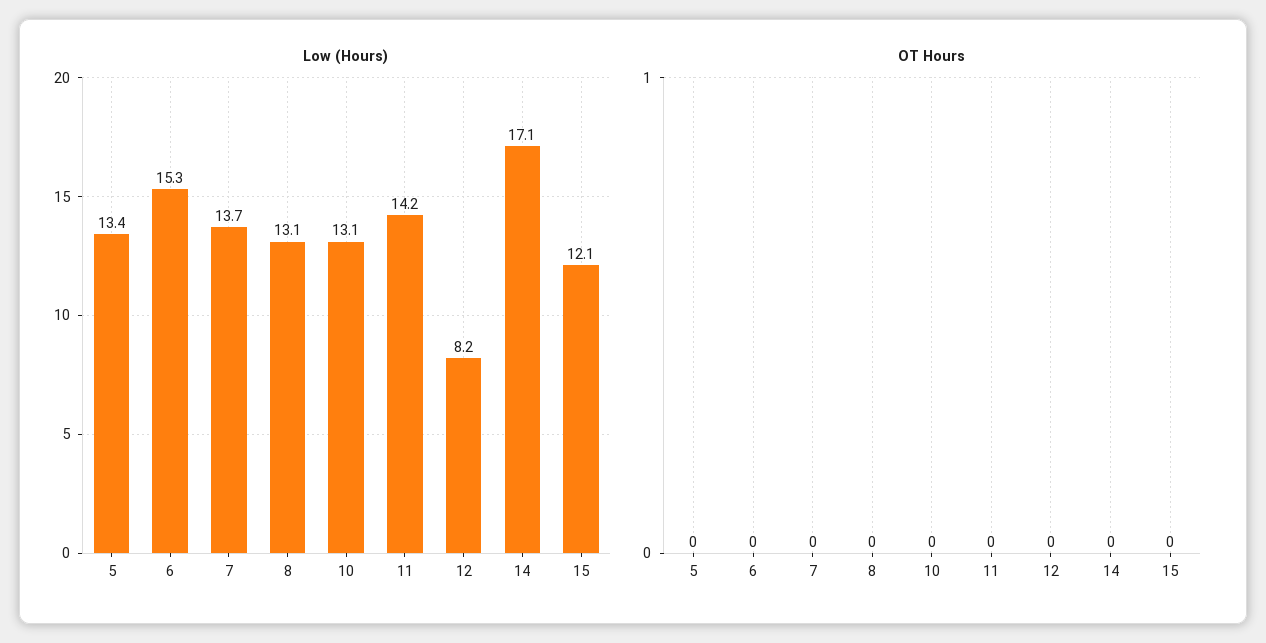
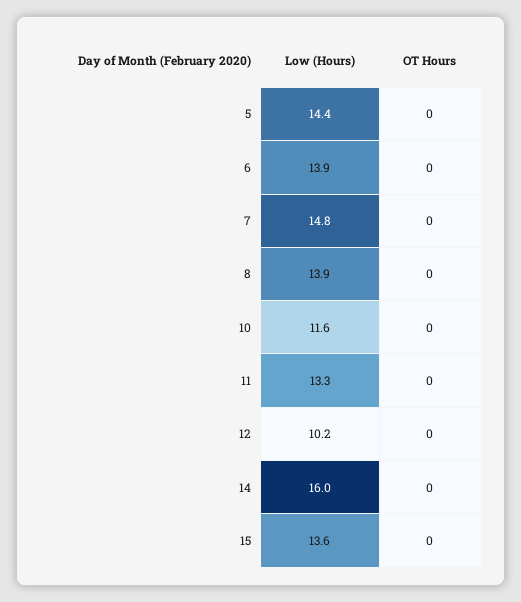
Low (Hours), 5: 13.4 -> 14.4
Low (Hours), 6: 15.3 -> 13.9
Low (Hours), 7: 13.7 -> 14.8
Low (Hours), 8: 13.1 -> 13.9
Low (Hours), 10: 13.1 -> 11.6
Low (Hours), 11: 14.2 -> 13.3
Low (Hours), 12: 8.2 -> 10.2
Low (Hours), 14: 17.1 -> 16
Low (Hours), 15: 12.1 -> 13.6

